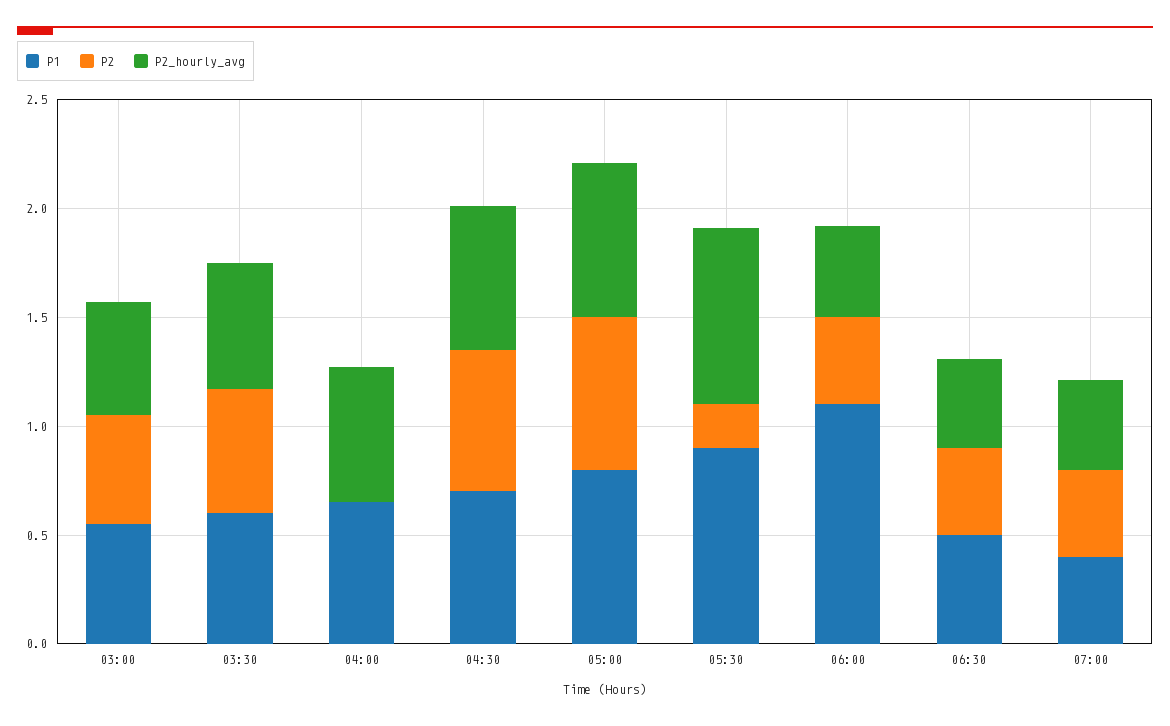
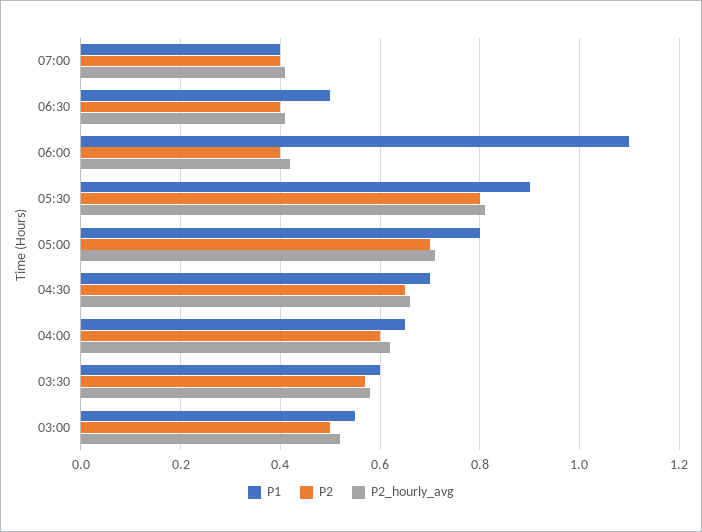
P2, 04:00: 0 -> 0.6
P2, 05:30: 0.2 -> 0.8

